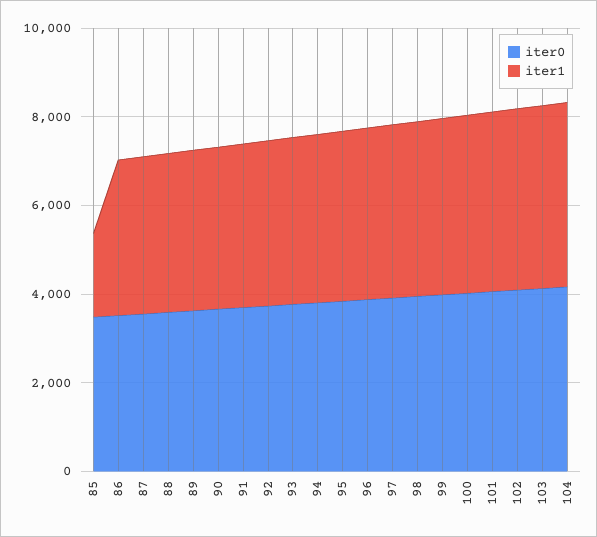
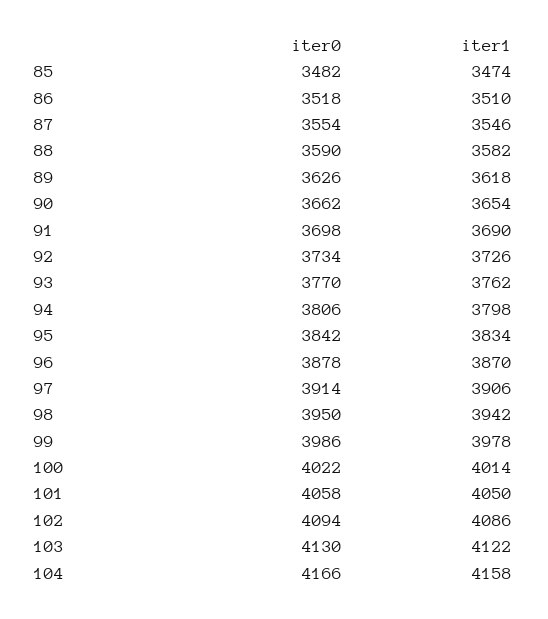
iter1, 85: 2000 -> 3474

